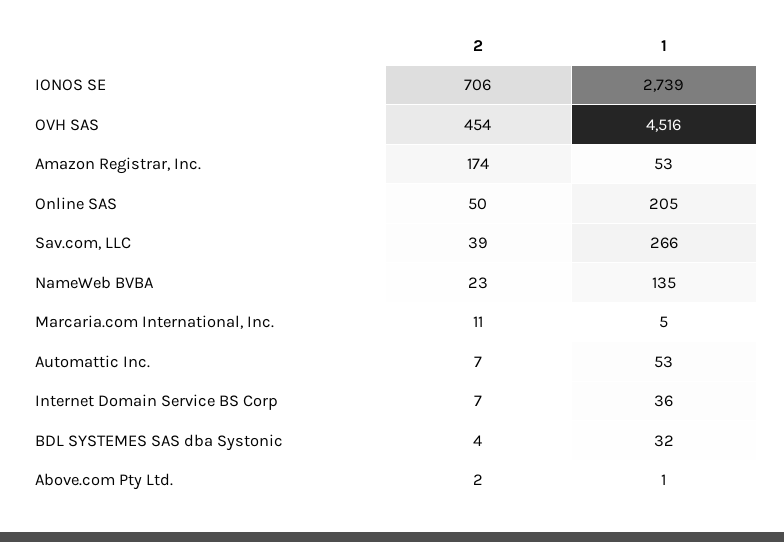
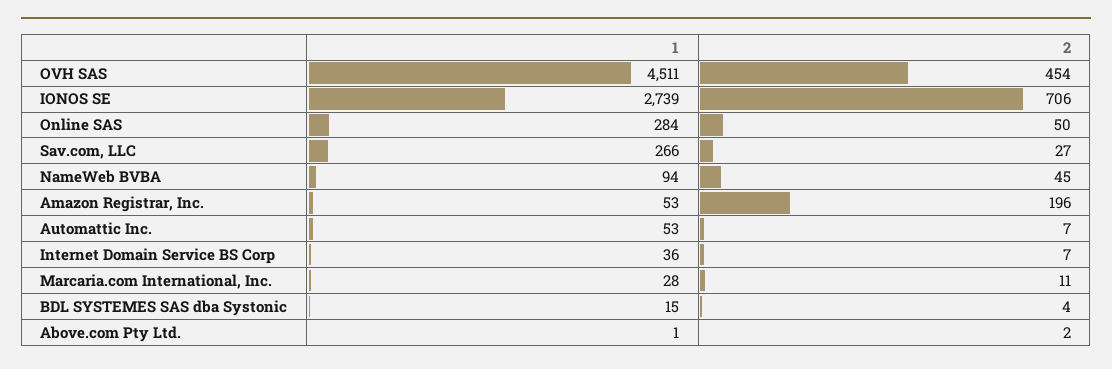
1, OVH SAS: 4516 -> 4511
2, Amazon Registrar, Inc.: 174 -> 196
1, Online SAS: 205 -> 284
2, Sav.com, LLC: 39 -> 27
2, NameWeb BVBA: 23 -> 45
1, NameWeb BVBA: 135 -> 94
1, Marcaria.com International, Inc.: 5 -> 28
1, BDL SYSTEMES SAS dba Systonic: 32 -> 15

